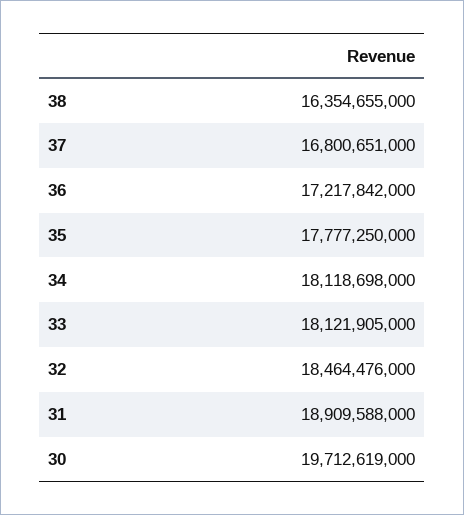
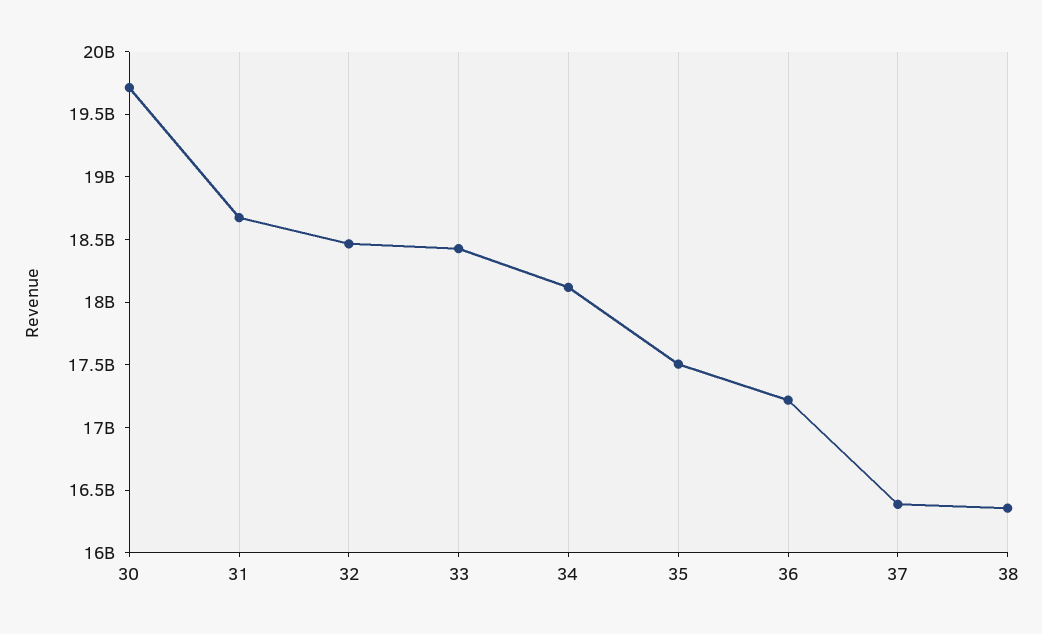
37: 16800651000 -> 16400000000
35: 17777250000 -> 17500000000
33: 18121905000 -> 18400000000
31: 18909588000 -> 18700000000

